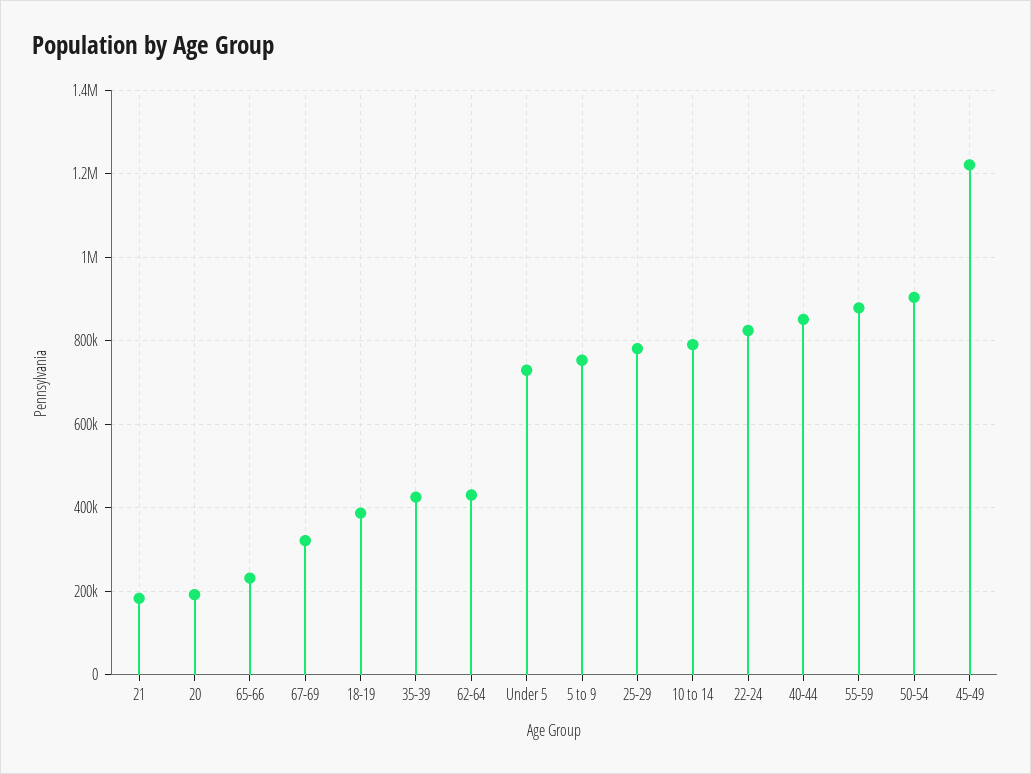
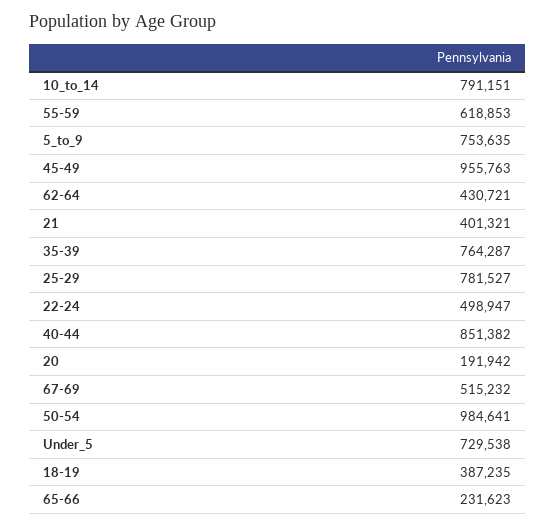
21: 180000 -> 401321
67-69: 320000 -> 515232
35-39: 420000 -> 764287
22-24: 820000 -> 498947
55-59: 880000 -> 618853
50-54: 900000 -> 984641
45-49: 1220000 -> 955763

